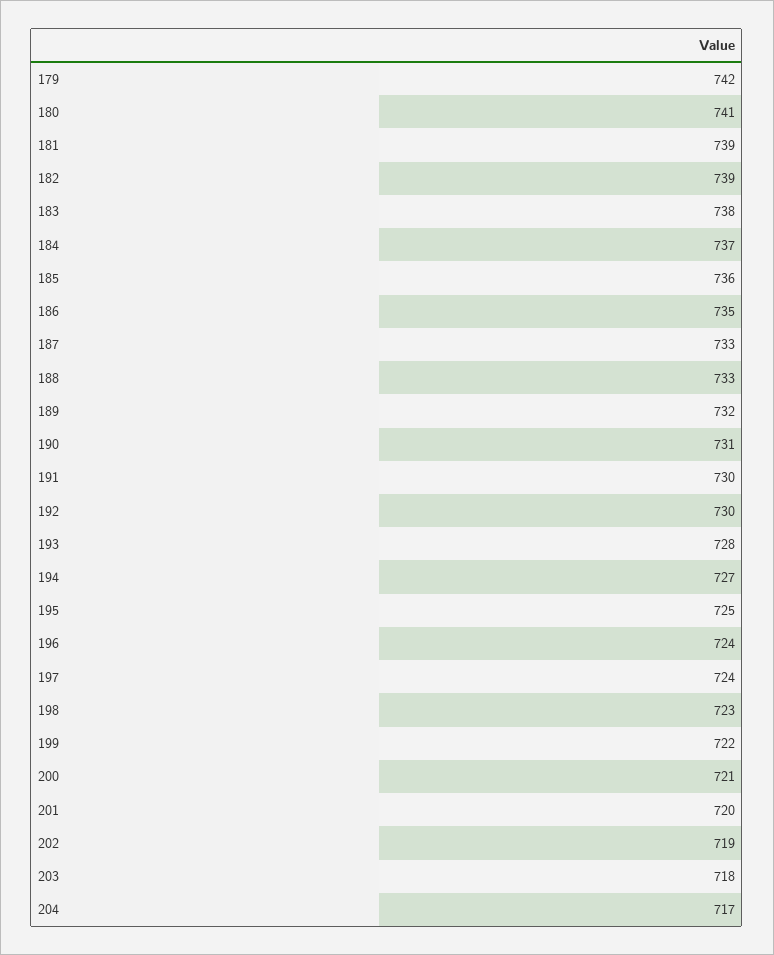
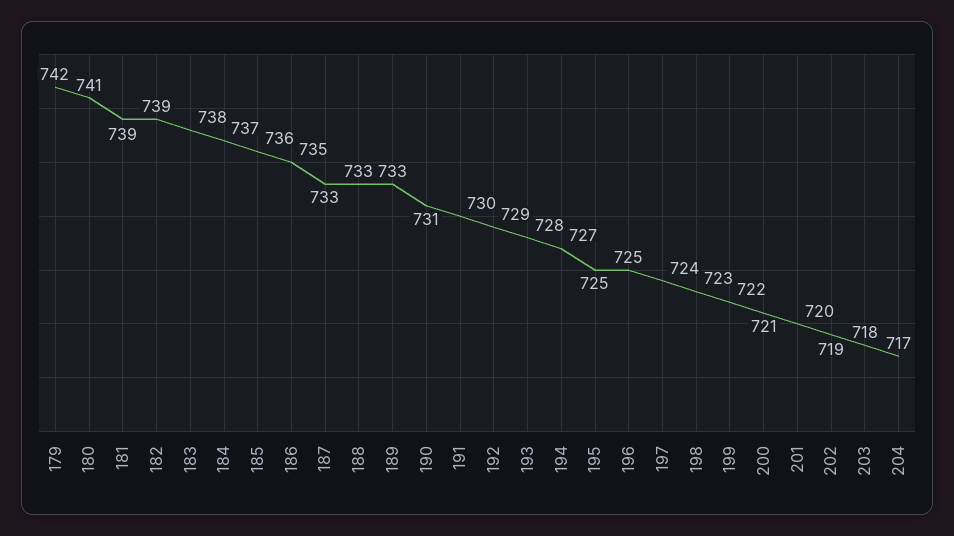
189: 732 -> 733
192: 730 -> 729
196: 724 -> 725

